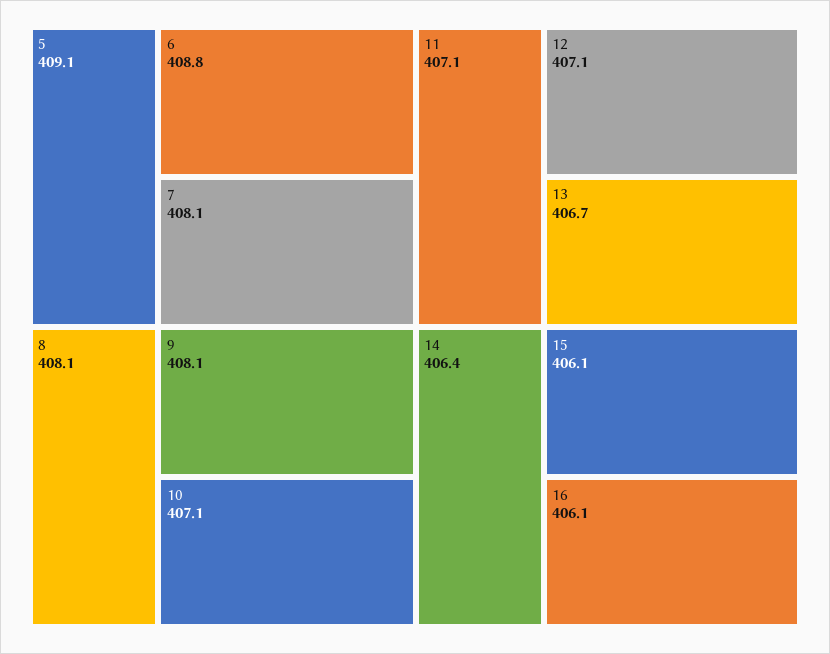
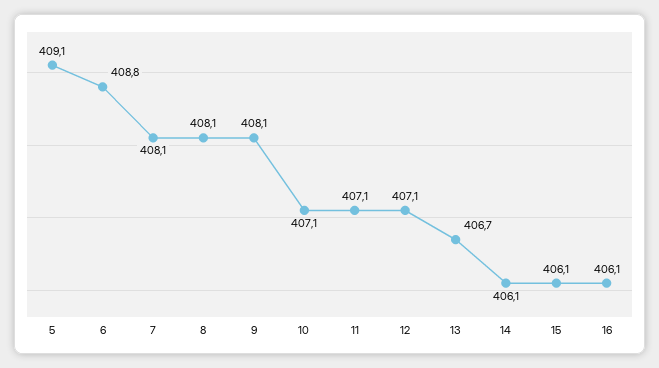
14: 406.4 -> 406.1

